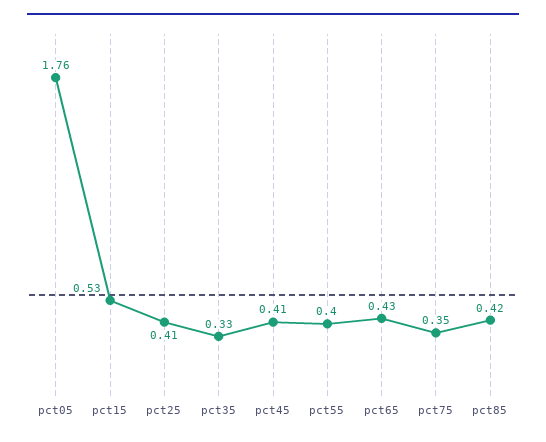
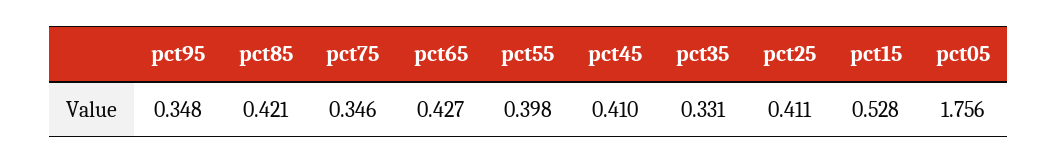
pct95: none -> 0.348

